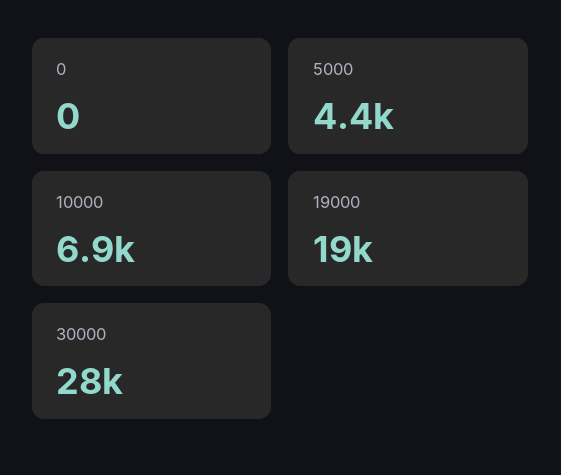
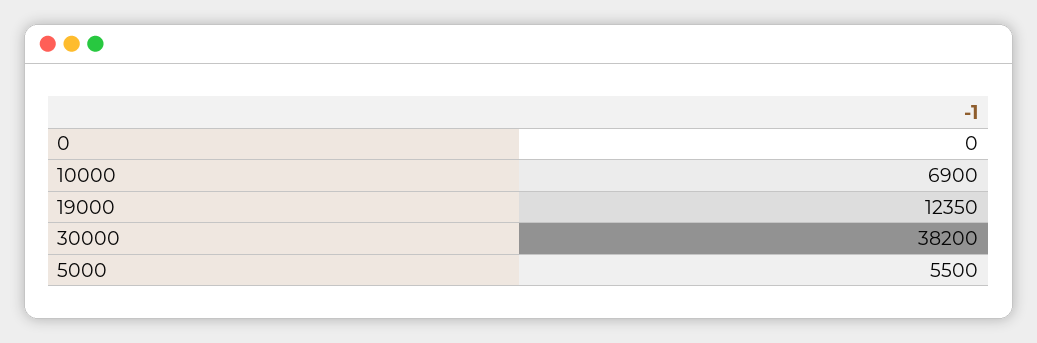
5000: 4400 -> 5500
19000: 19000 -> 12350
30000: 28000 -> 38200

